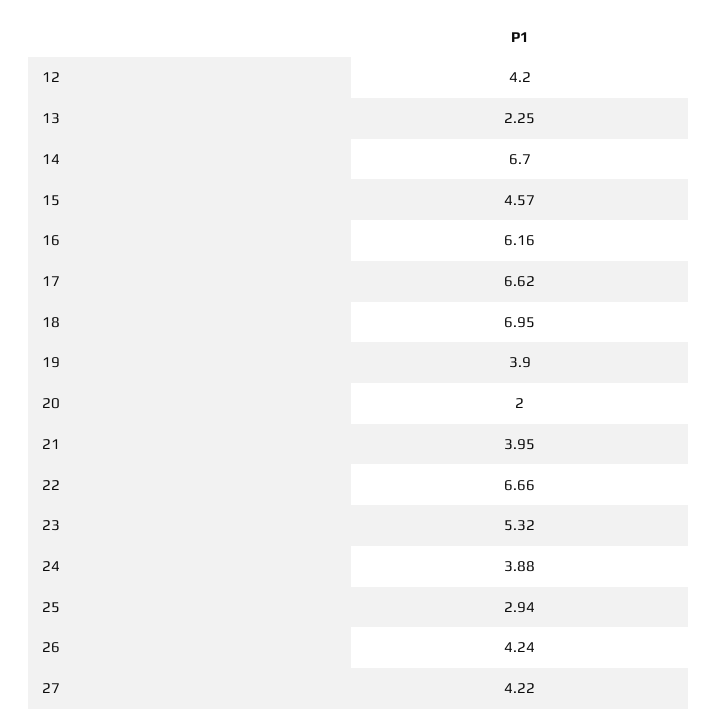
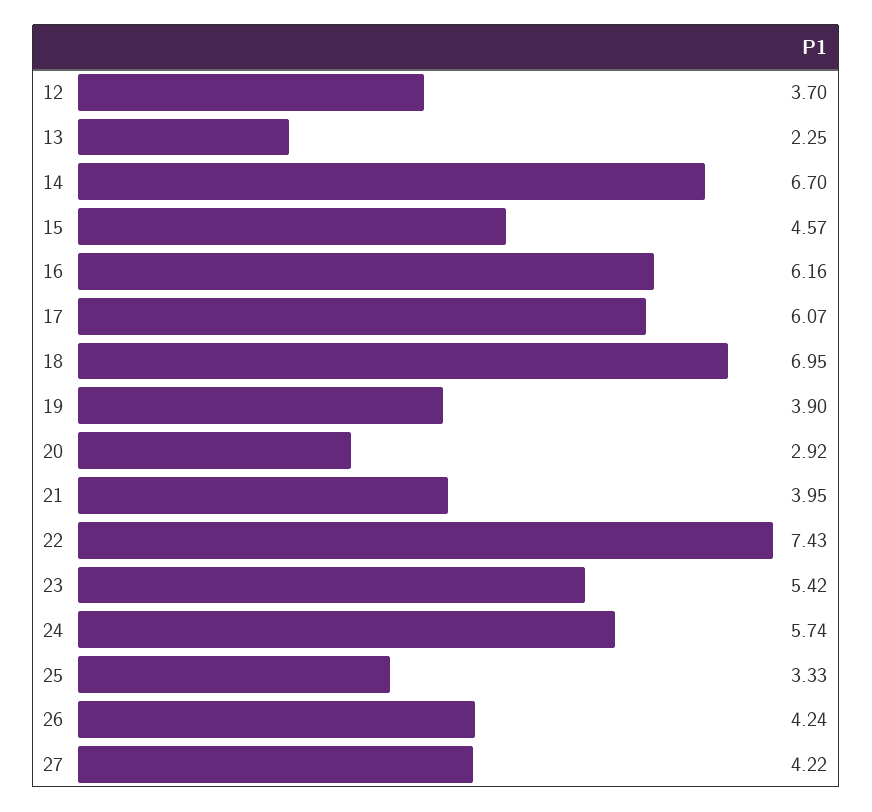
12: 4.2 -> 3.7
17: 6.62 -> 6.07
20: 2 -> 2.92
22: 6.66 -> 7.43
23: 5.32 -> 5.42
24: 3.88 -> 5.74
25: 2.94 -> 3.33

